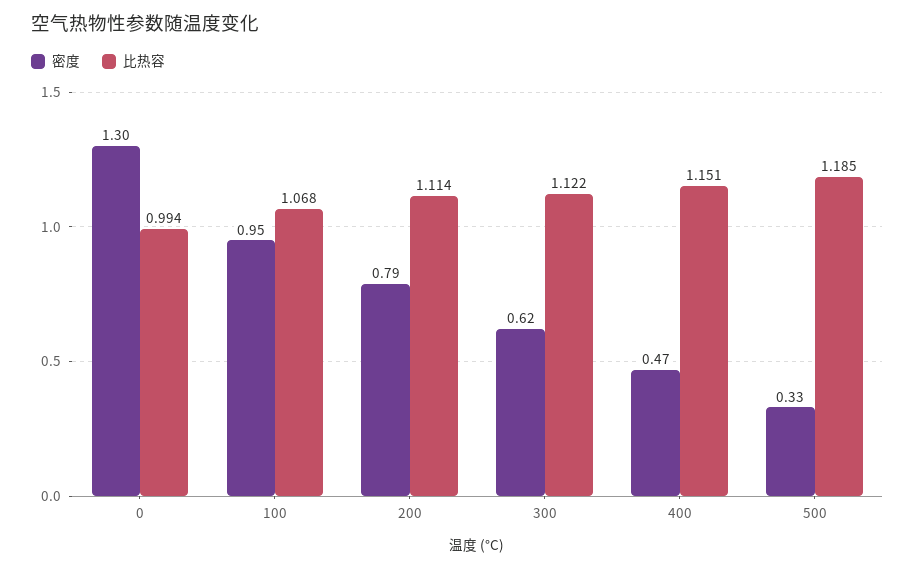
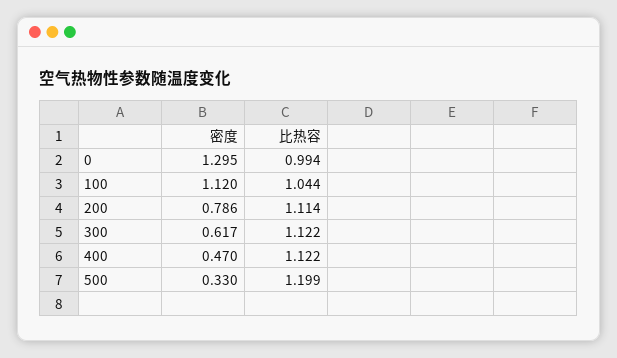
密度, 100: 0.95 -> 1.12
比热容, 100: 1.068 -> 1.044
比热容, 400: 1.151 -> 1.122
比热容, 500: 1.185 -> 1.199

